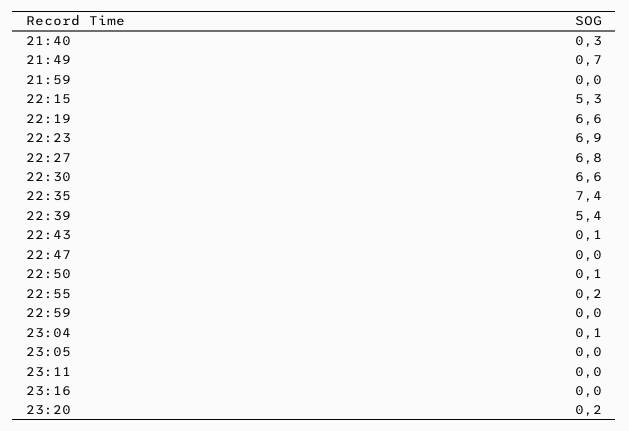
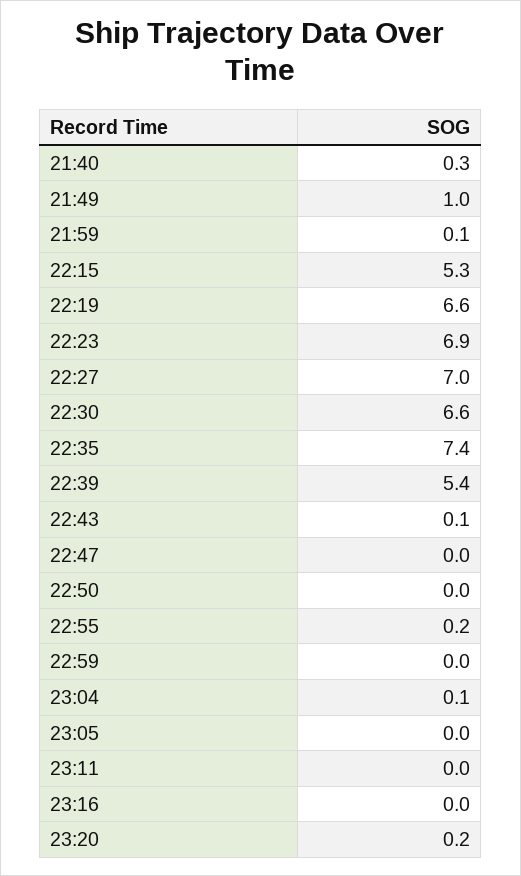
21:49: 0.7 -> 1
21:59: 0 -> 0.1
22:27: 6.8 -> 7
22:50: 0.1 -> 0

